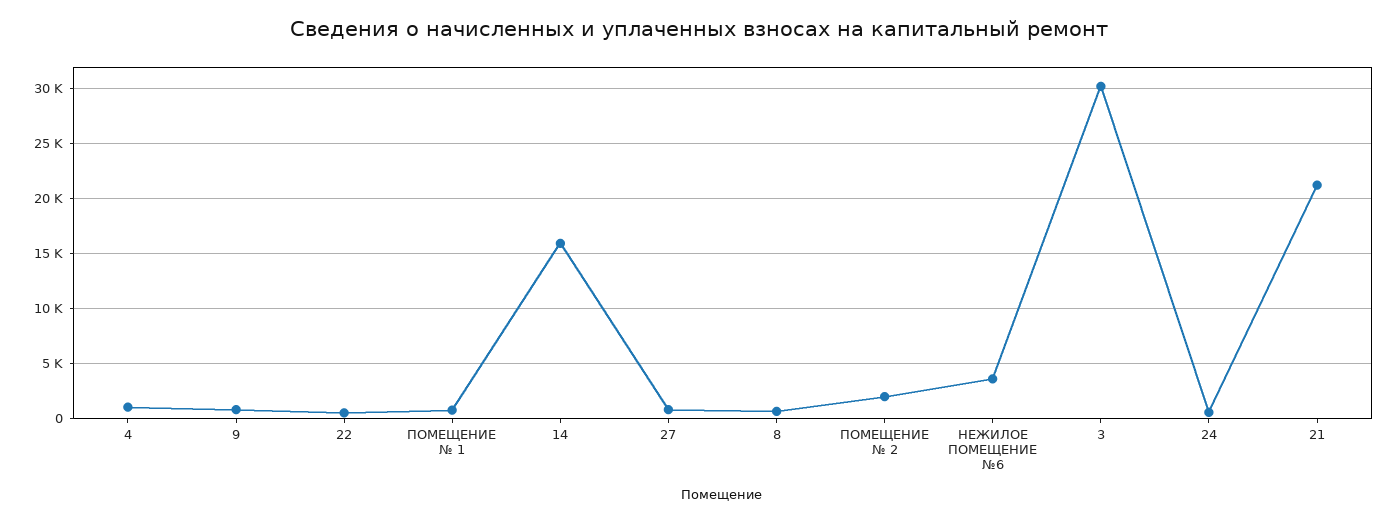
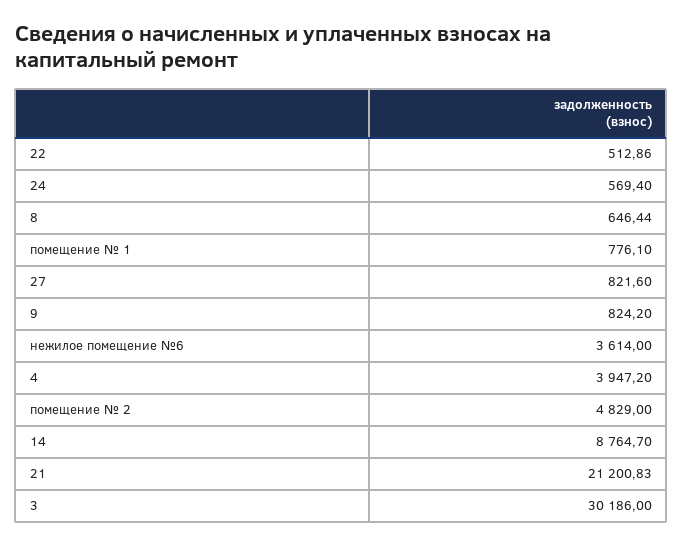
4: 1000 -> 3947.2
14: 16000 -> 8764.7
ПОМЕЩЕНИЕ № 2: 2000 -> 4829

